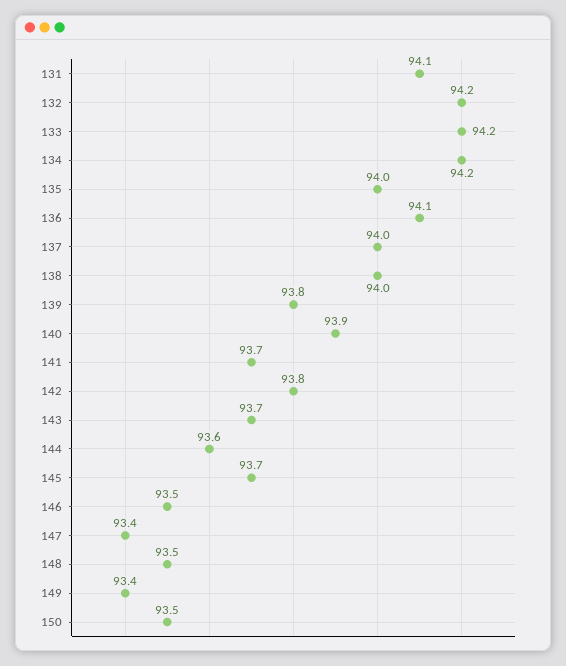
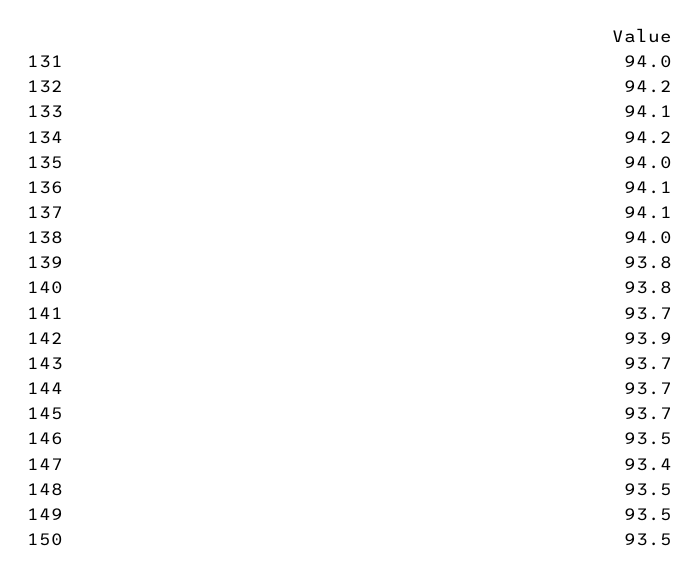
131: 94.1 -> 94
133: 94.2 -> 94.1
137: 94 -> 94.1
140: 93.9 -> 93.8
142: 93.8 -> 93.9
144: 93.6 -> 93.7
149: 93.4 -> 93.5

